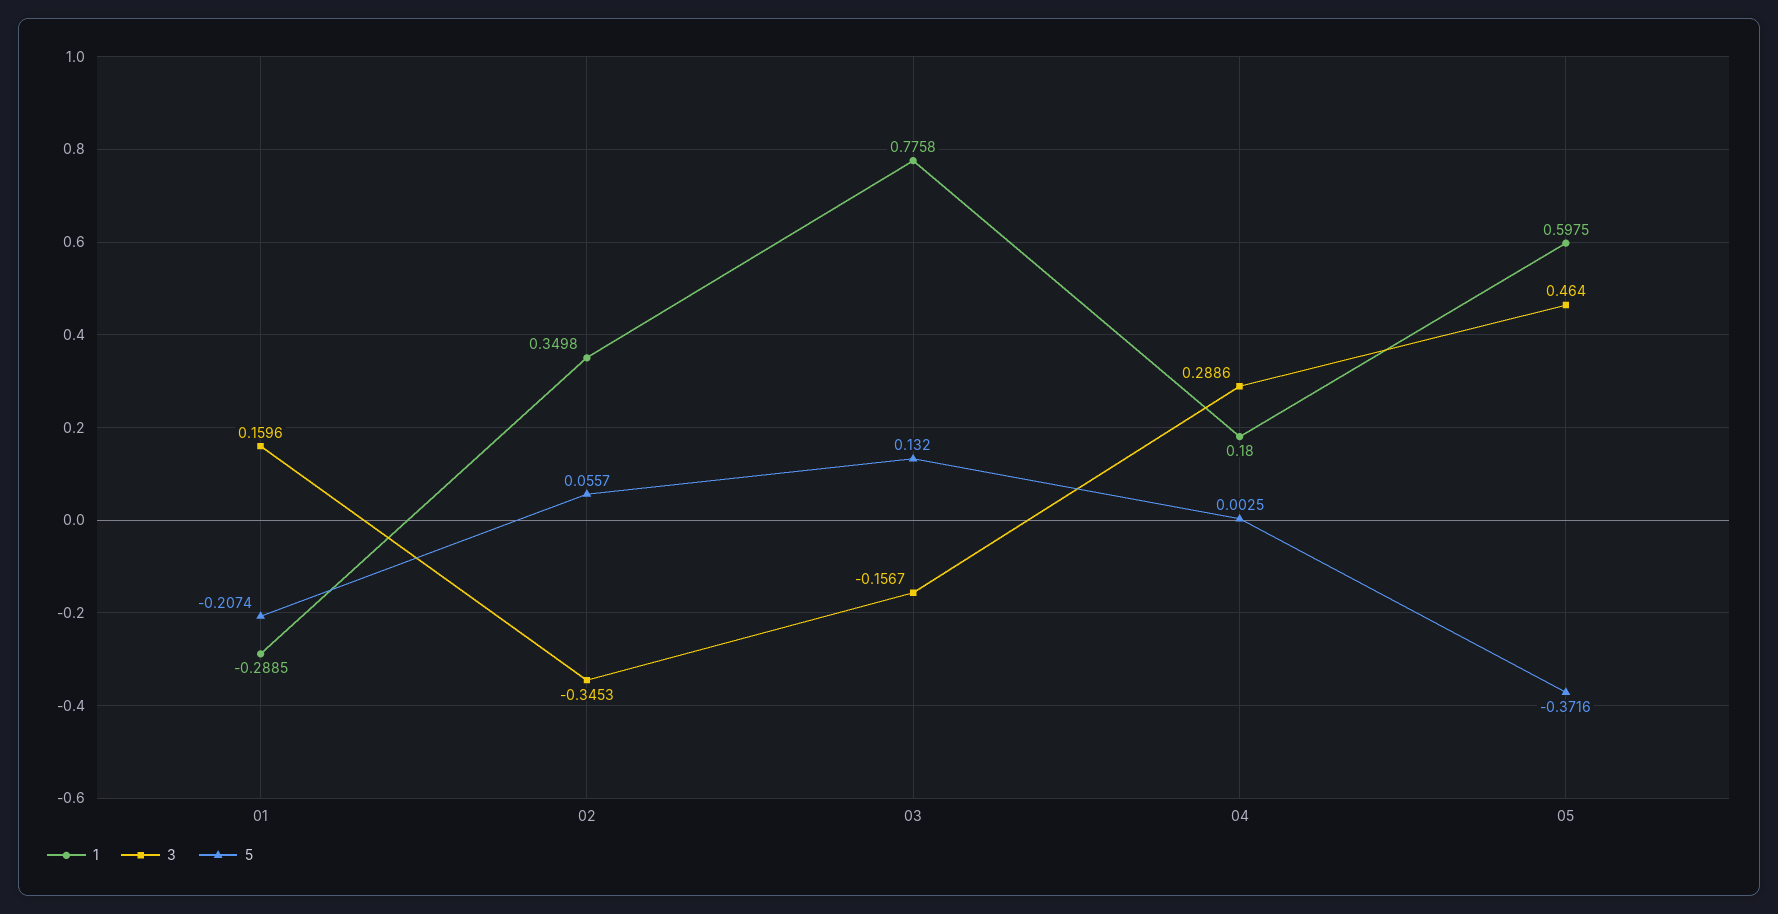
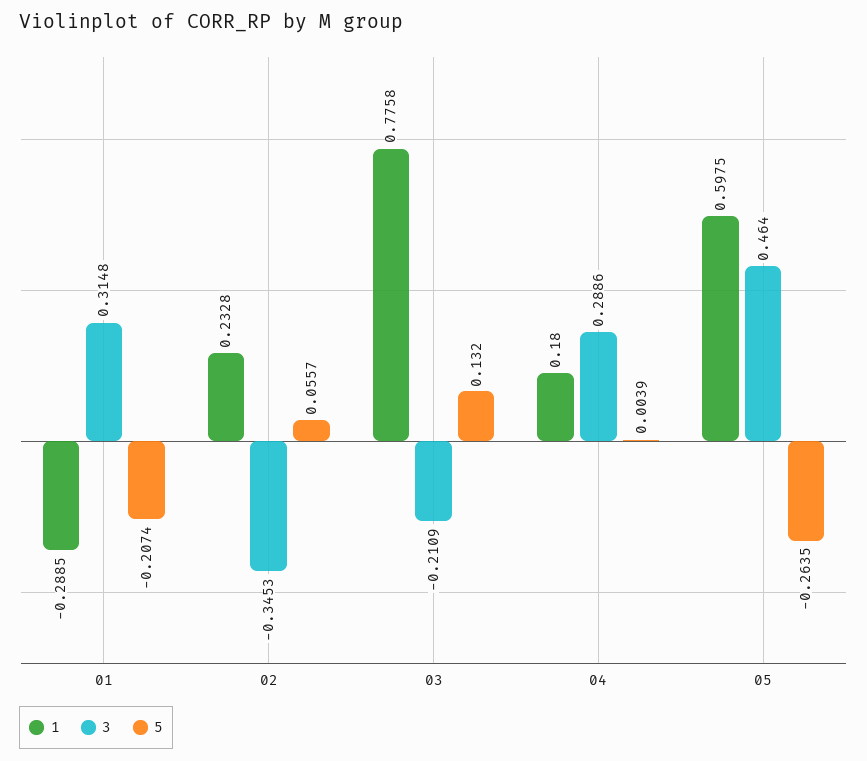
3, 01: 0.1596 -> 0.3148
1, 02: 0.3498 -> 0.2328
3, 03: -0.1567 -> -0.2109
5, 04: 0.0025 -> 0.0039
5, 05: -0.3716 -> -0.2635

